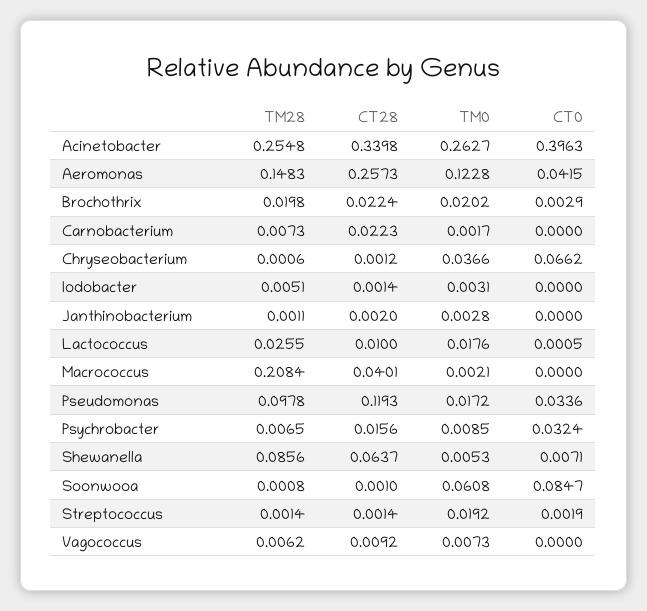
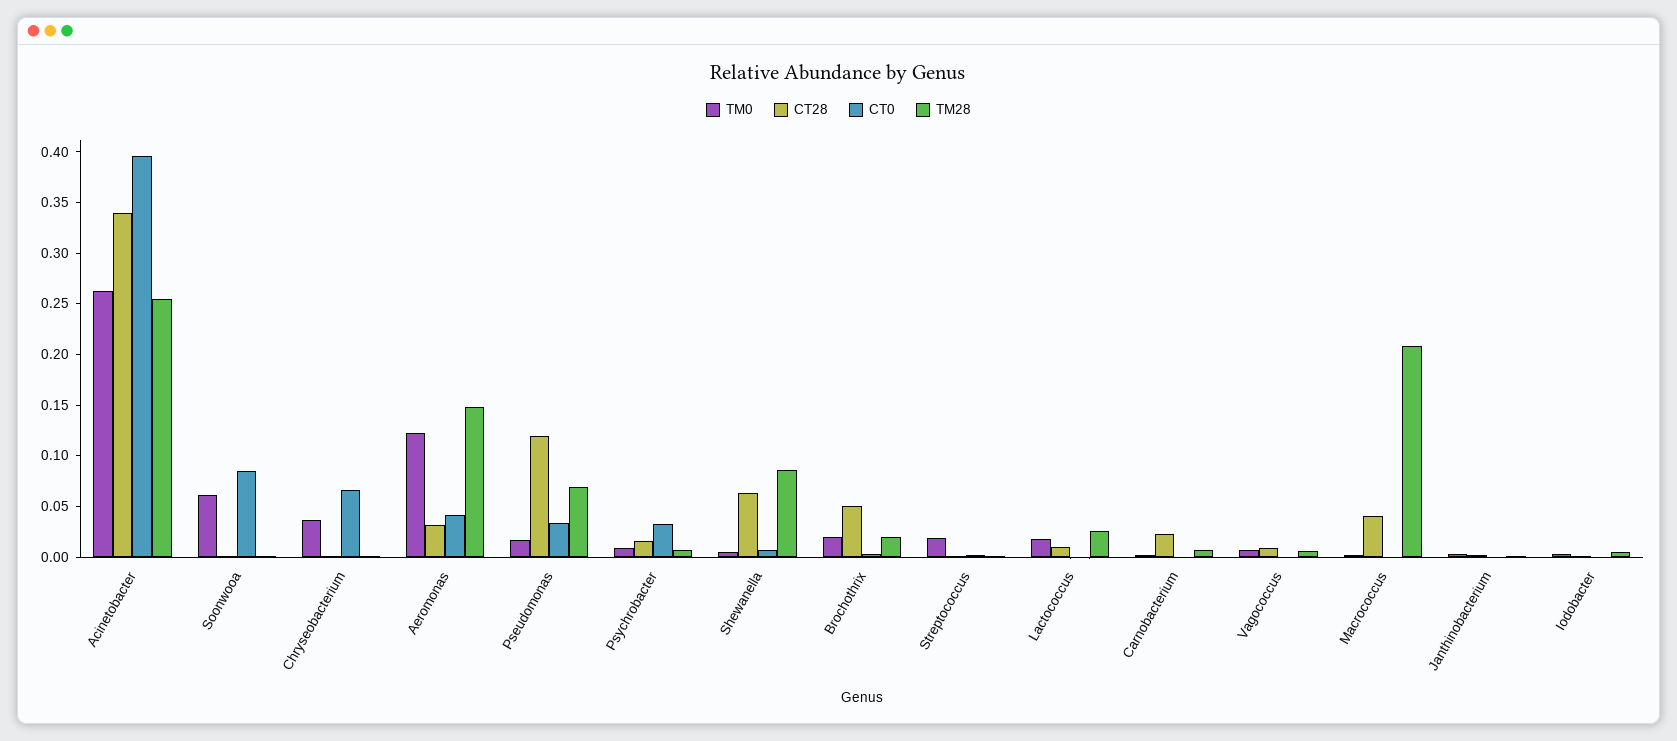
CT28, Aeromonas: 0.2573 -> 0.03
CT28, Brochothrix: 0.0224 -> 0.05
TM28, Pseudomonas: 0.0978 -> 0.07

